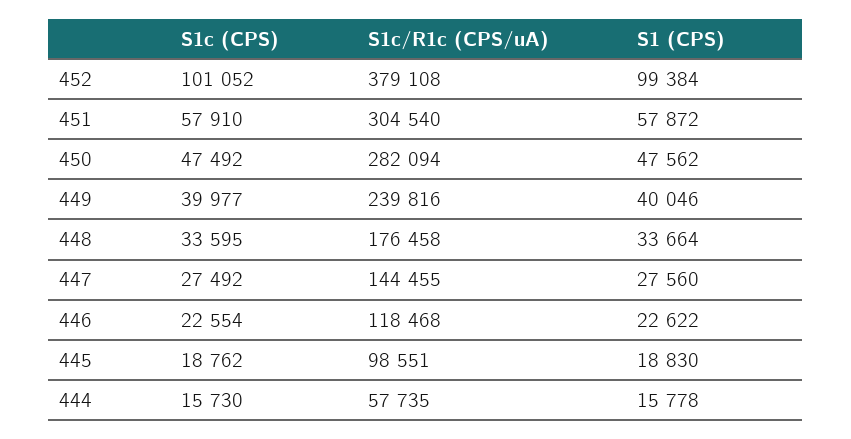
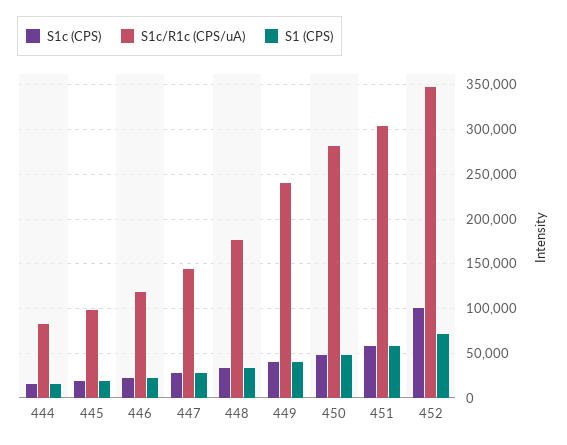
S1c/R1c (CPS/uA), 452: 379108 -> 350000
S1 (CPS), 452: 99384 -> 70000
S1c/R1c (CPS/uA), 444: 57735 -> 80000

